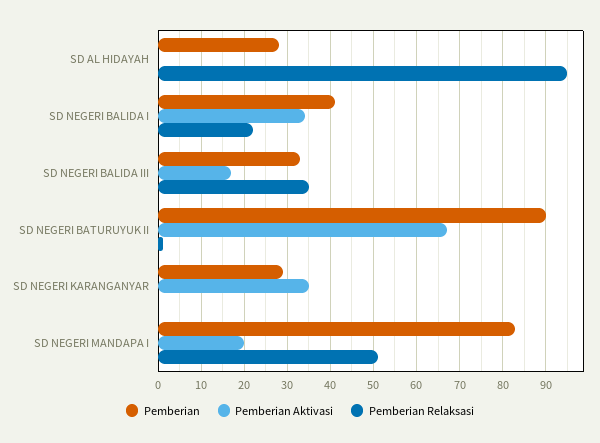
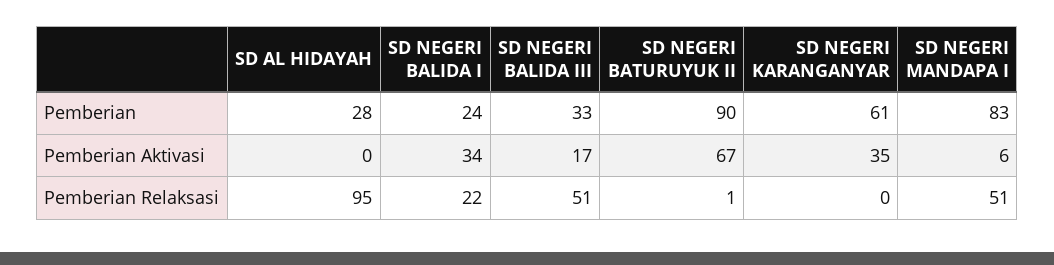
Pemberian, SD NEGERI BALIDA I: 40 -> 24
Pemberian Relaksasi, SD NEGERI BALIDA III: 35 -> 51
Pemberian, SD NEGERI KARANGANYAR: 30 -> 61
Pemberian Aktivasi, SD NEGERI MANDAPA I: 20 -> 6

